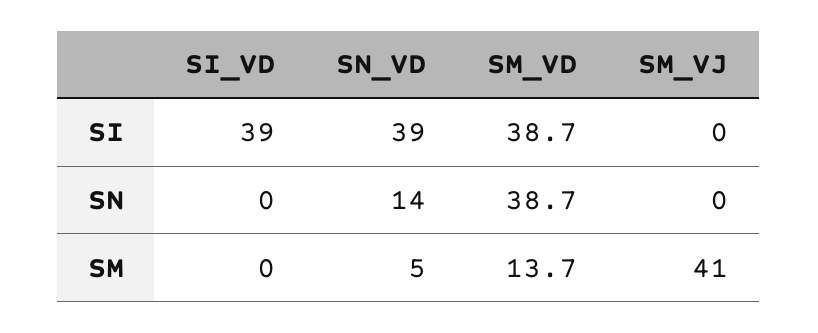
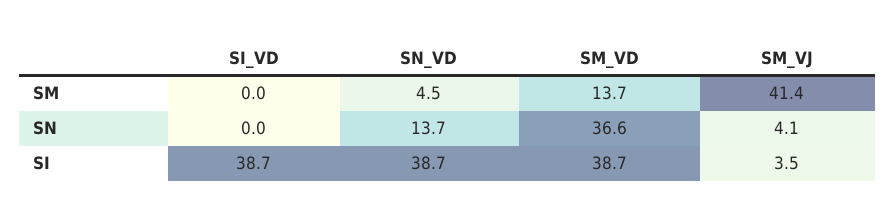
SM_VJ, SI: 0 -> 3.5
SM_VD, SN: 38.7 -> 36.6
SM_VJ, SN: 0 -> 4.1

